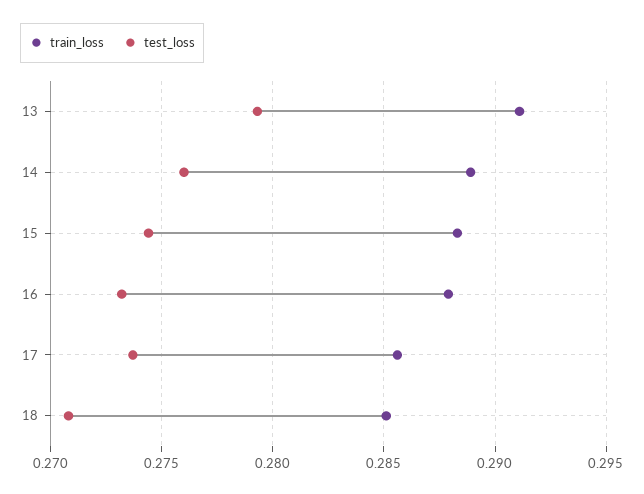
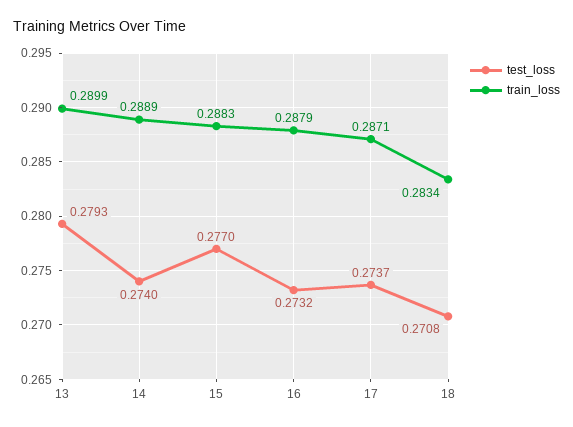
train_loss, 13: 0.291 -> 0.2899
test_loss, 14: 0.276 -> 0.274
test_loss, 15: 0.2745 -> 0.277
train_loss, 17: 0.2855 -> 0.2871
train_loss, 18: 0.285 -> 0.2834

